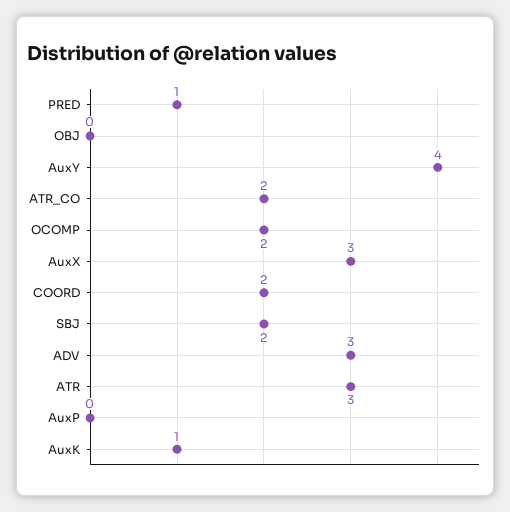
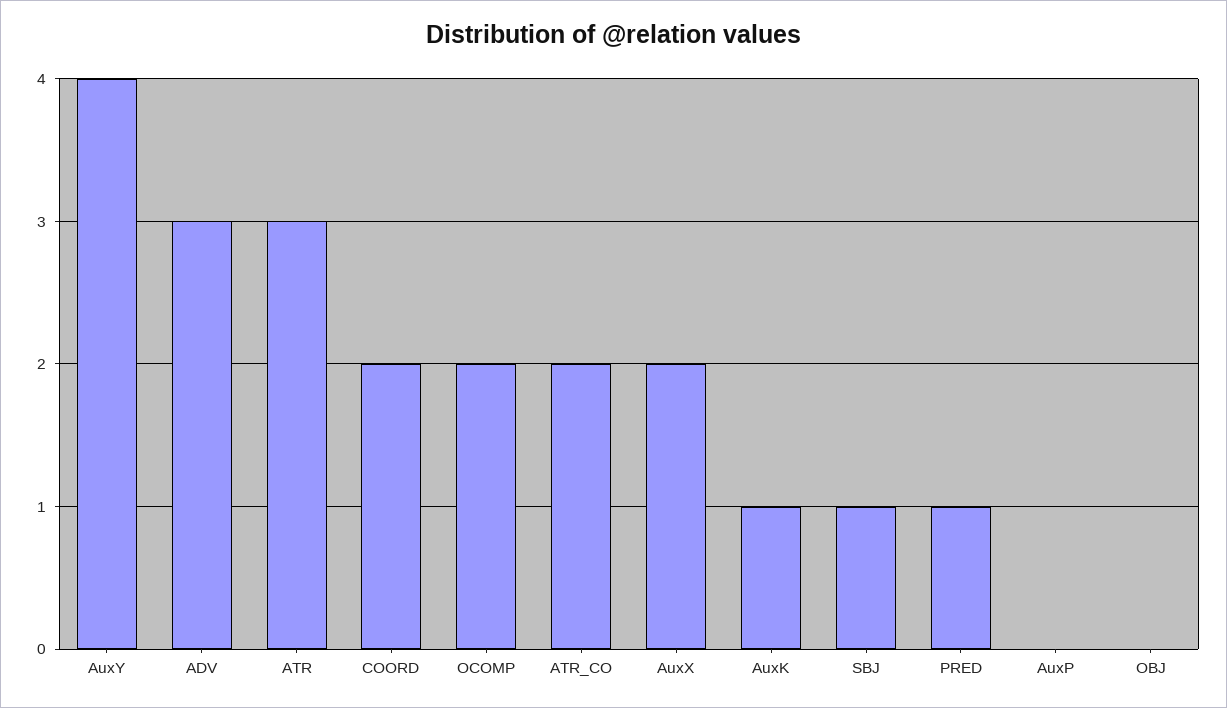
AuxX: 3 -> 2
SBJ: 2 -> 1

